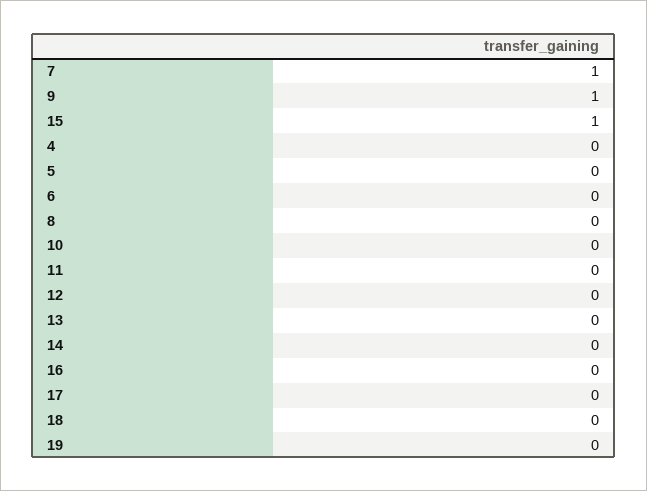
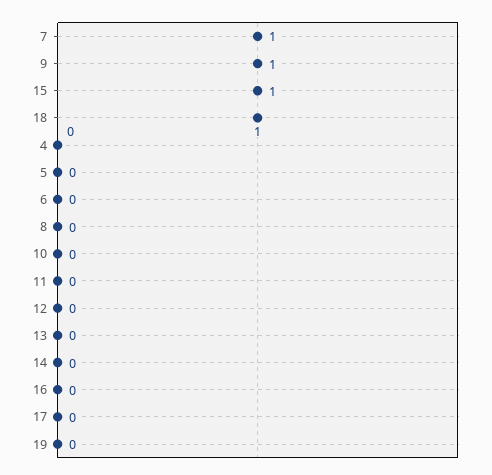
18: 0 -> 1

